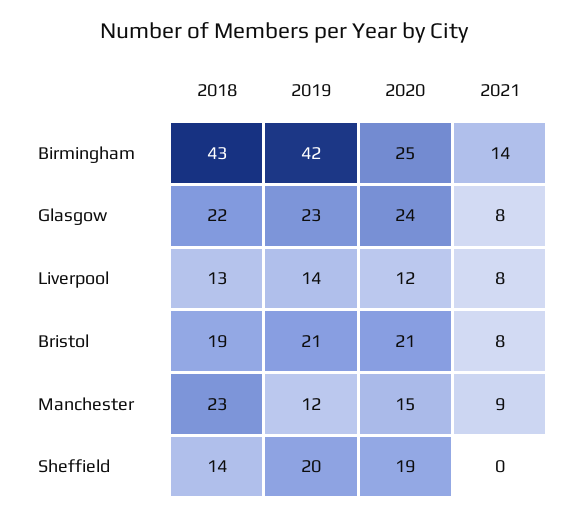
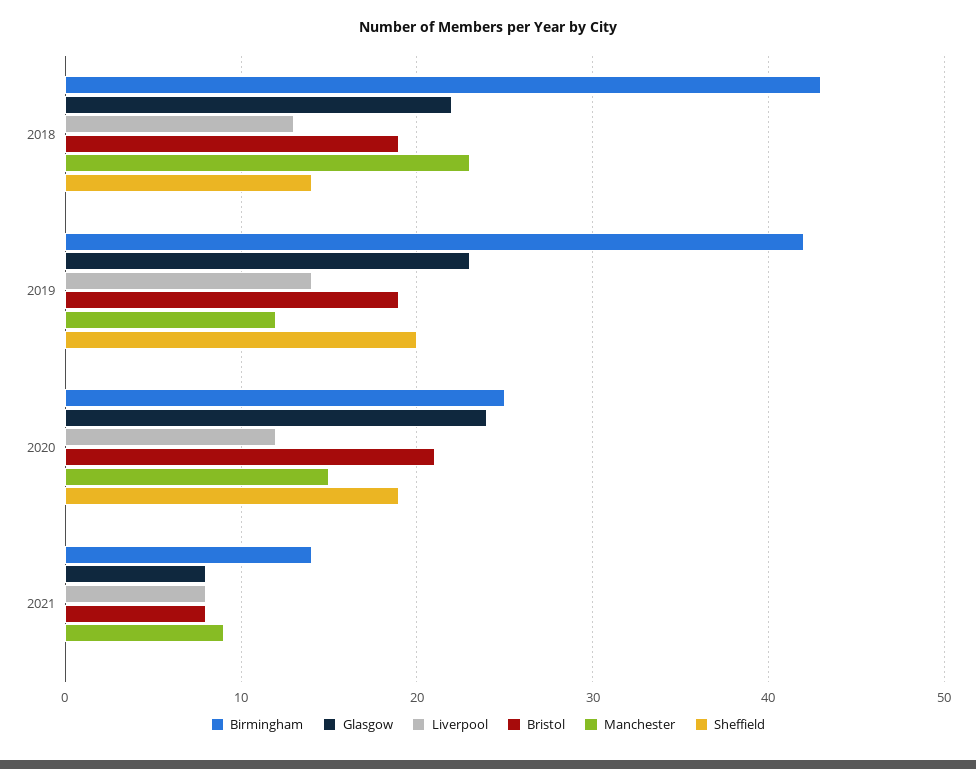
Bristol, 2019: 21 -> 19

